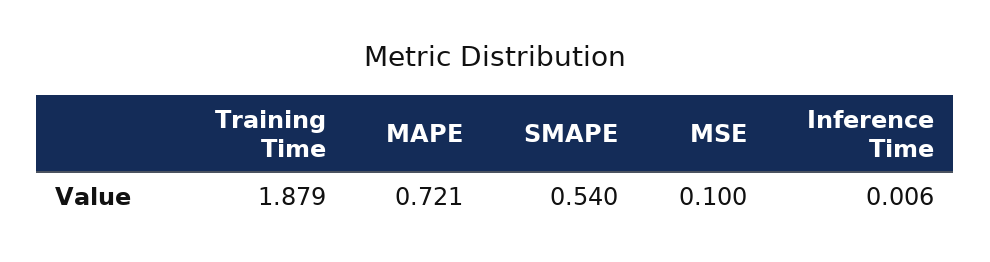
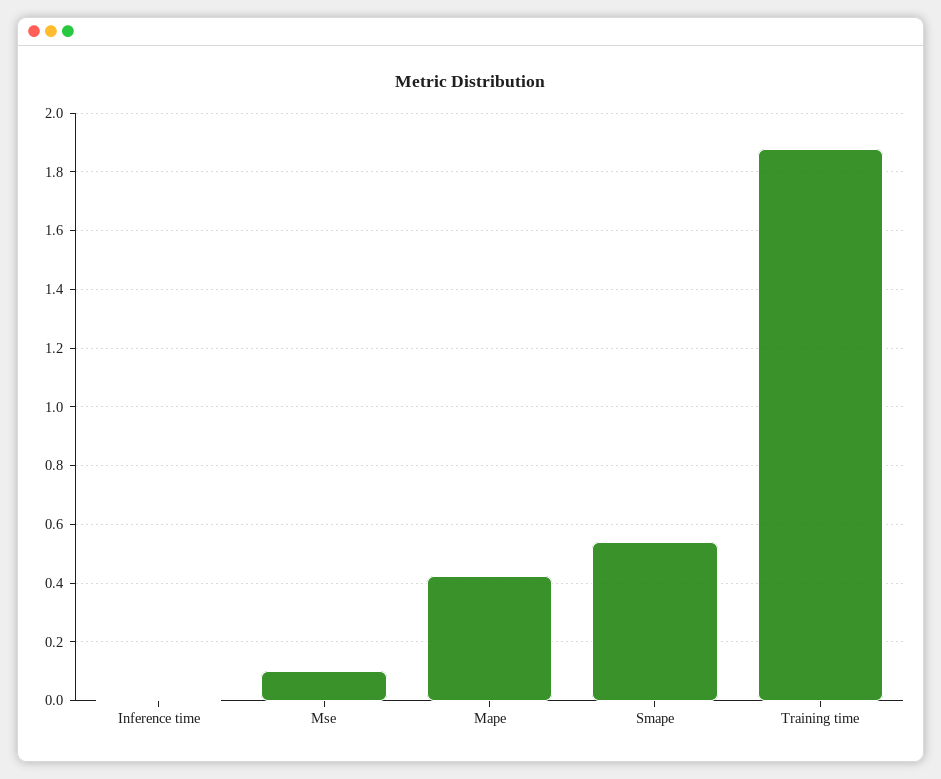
MAPE: 0.721 -> 0.425

